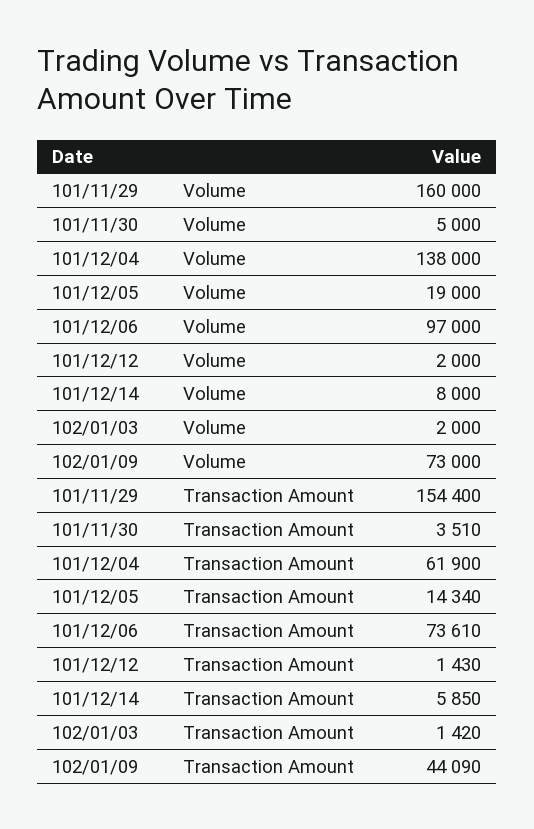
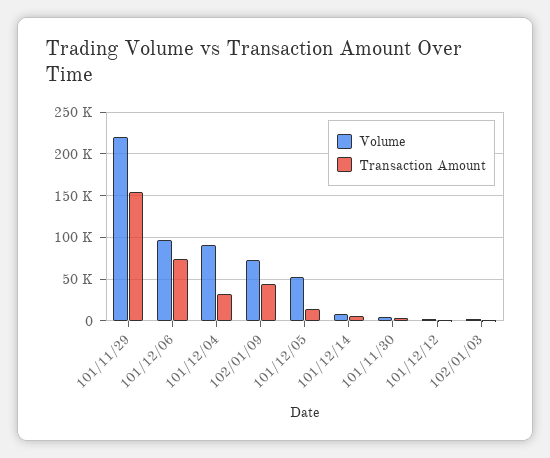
Volume, 101/11/29: 160000 -> 220000
Volume, 101/12/04: 138000 -> 90000
Volume, 101/12/05: 19000 -> 50000
Transaction Amount, 101/12/04: 61900 -> 30000

